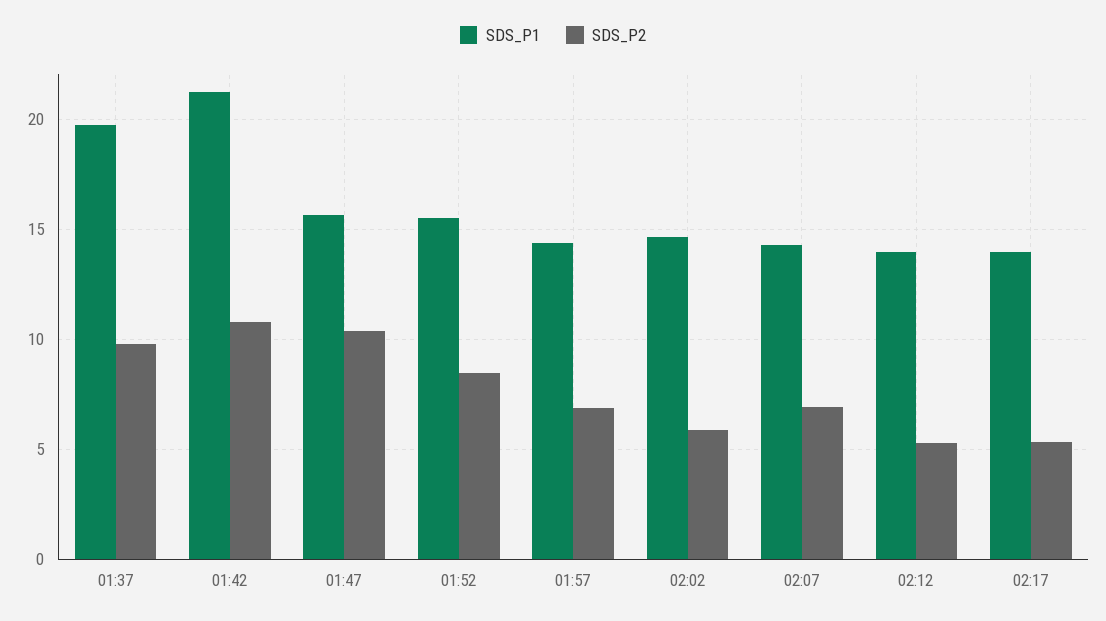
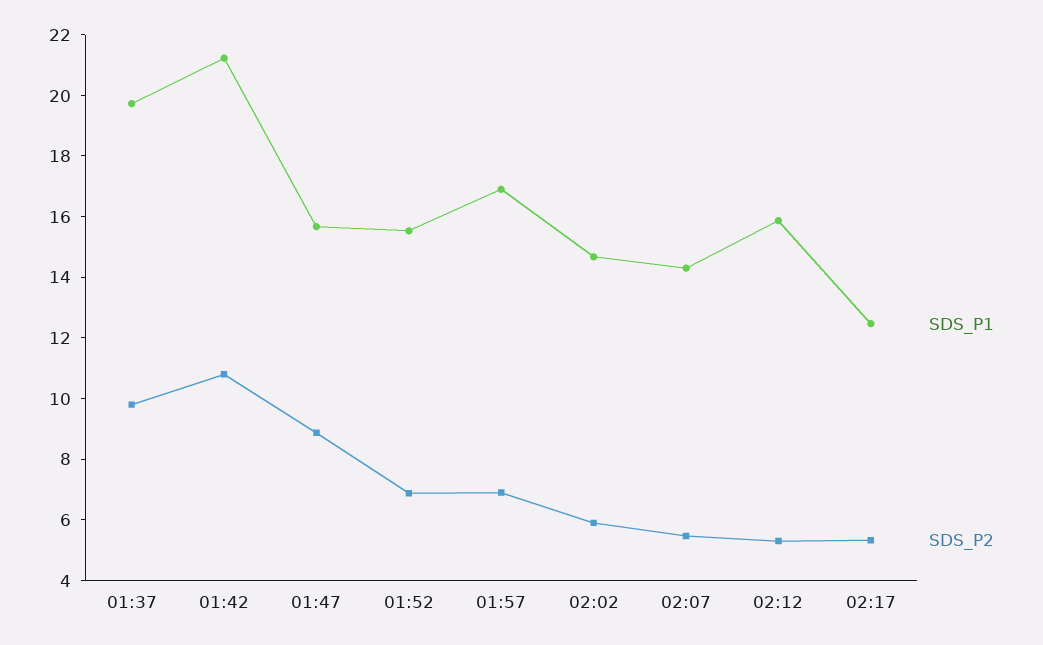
SDS_P2, 01:47: 10.5 -> 9
SDS_P2, 01:52: 8.5 -> 7
SDS_P1, 01:57: 14.5 -> 17
SDS_P2, 02:07: 7 -> 5.5
SDS_P1, 02:12: 14 -> 16
SDS_P1, 02:17: 14 -> 12.5

